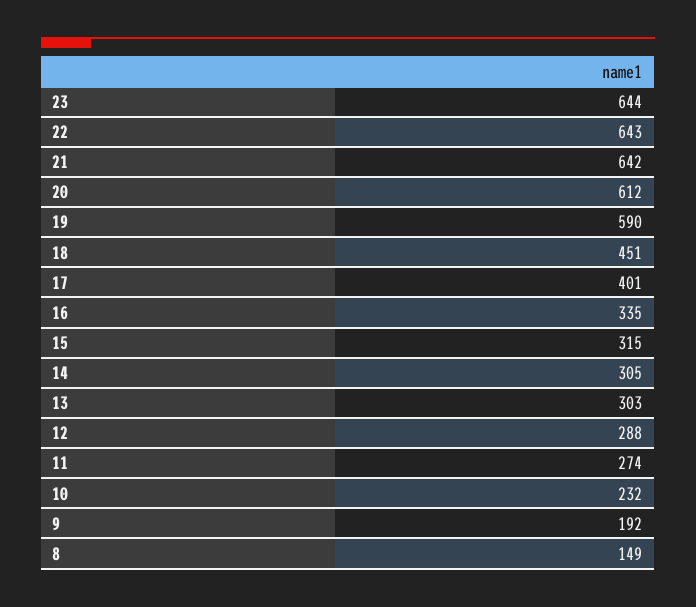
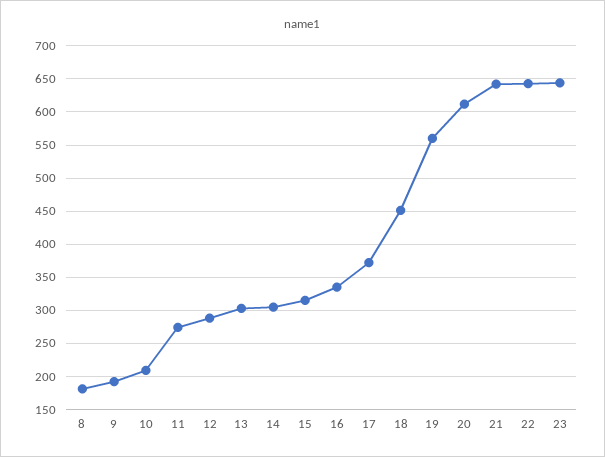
19: 590 -> 560
17: 401 -> 370
10: 232 -> 210
8: 149 -> 180

